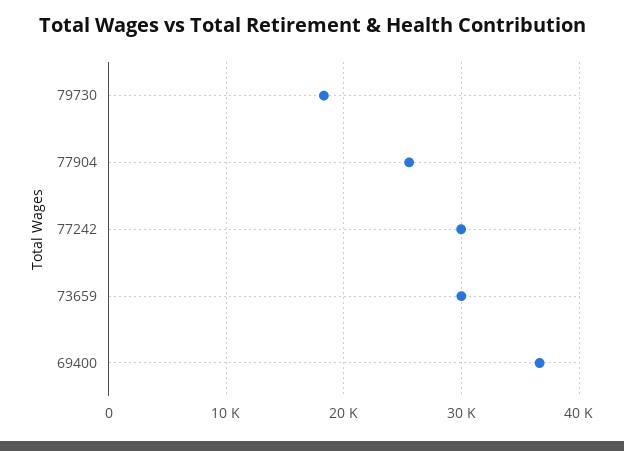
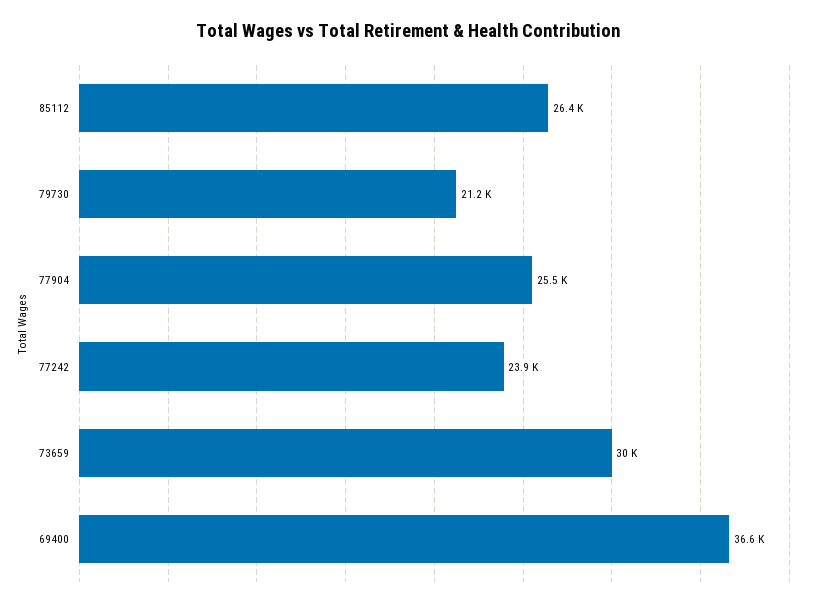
79730: 18000 -> 21200
77242: 30000 -> 23900
85112: none -> 26400

